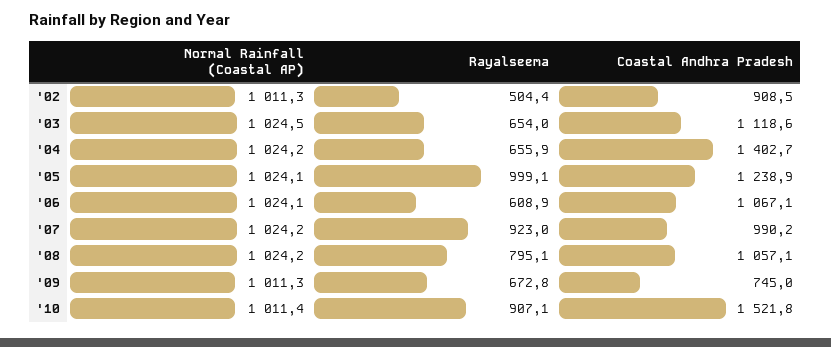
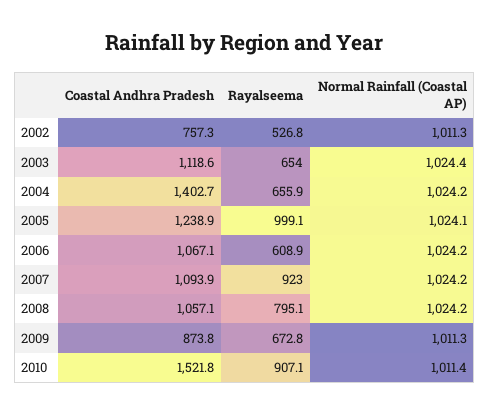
Rayalseema, '02: 504.4 -> 526.8
Coastal Andhra Pradesh, '02: 908.5 -> 757.3
Normal Rainfall (Coastal AP), '03: 1024.5 -> 1024.4
Normal Rainfall (Coastal AP), '06: 1024.1 -> 1024.2
Coastal Andhra Pradesh, '07: 990.2 -> 1093.9
Coastal Andhra Pradesh, '09: 745 -> 873.8

